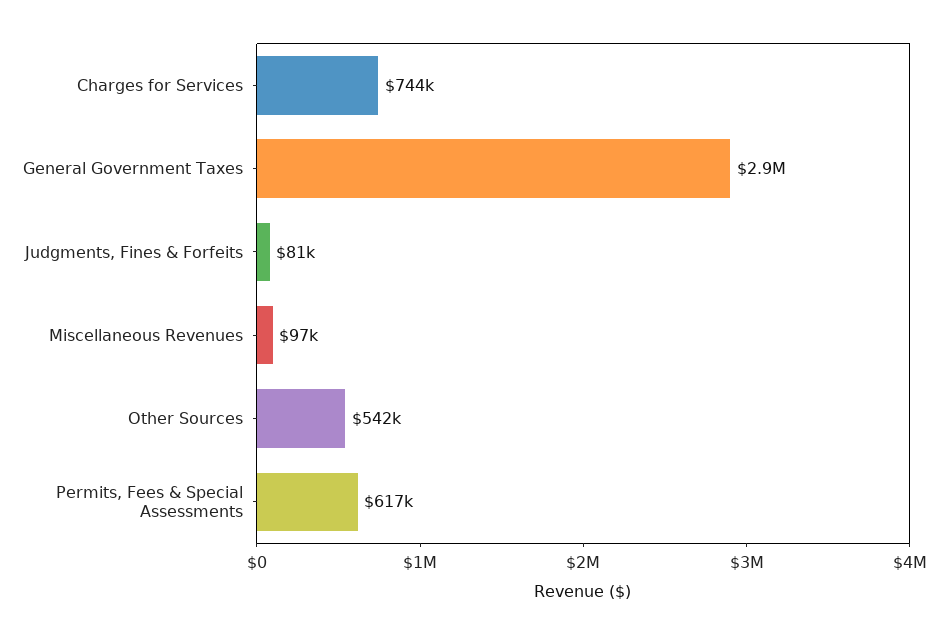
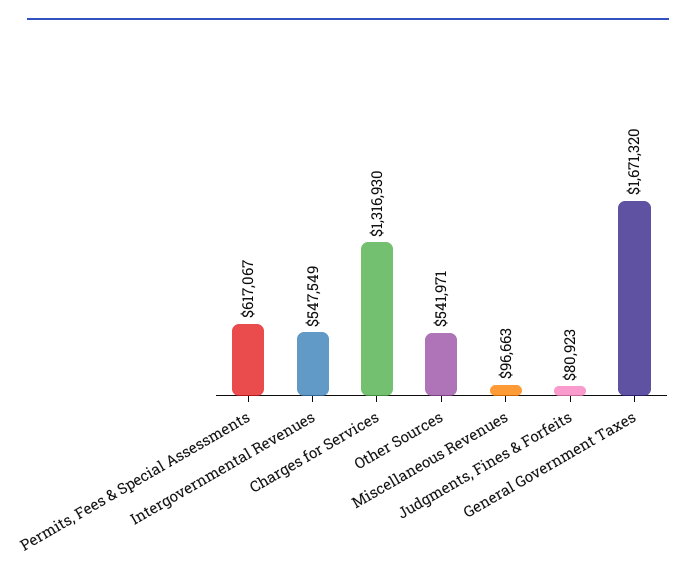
Charges for Services: 744000 -> 1316930
General Government Taxes: 2900000 -> 1671320
Intergovernmental Revenues: none -> 547549

